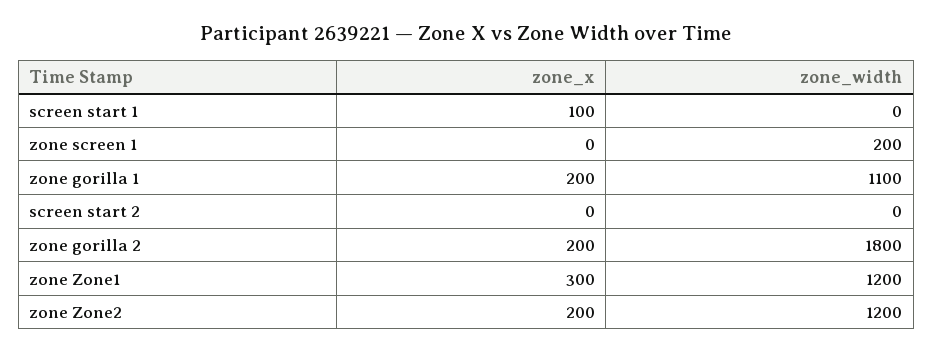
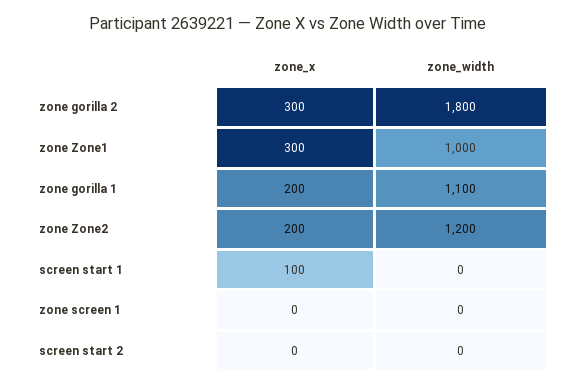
zone_width, zone screen 1: 200 -> 0
zone_x, zone gorilla 2: 200 -> 300
zone_width, zone Zone1: 1200 -> 1000

